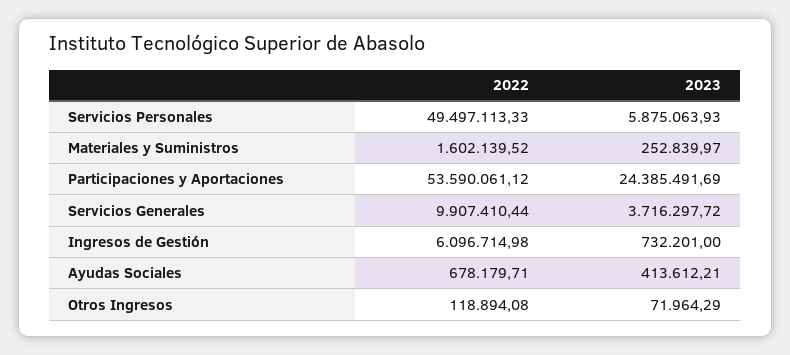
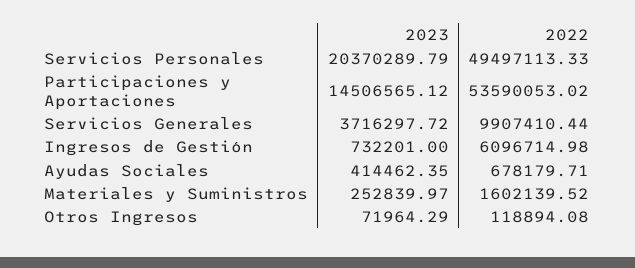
2023, Servicios Personales: 5875063.93 -> 20370289.79
2022, Participaciones y Aportaciones: 53590061.12 -> 53590053.02
2023, Participaciones y Aportaciones: 24385491.69 -> 14506565.12
2023, Ayudas Sociales: 413612.21 -> 414462.35

